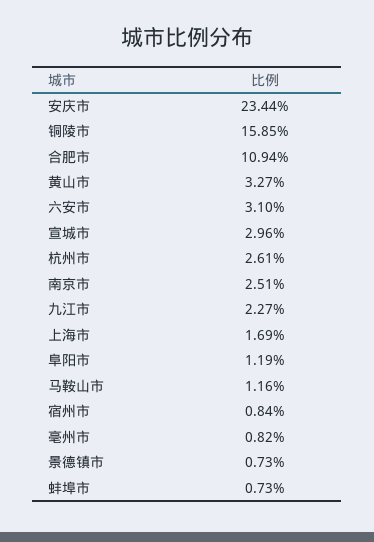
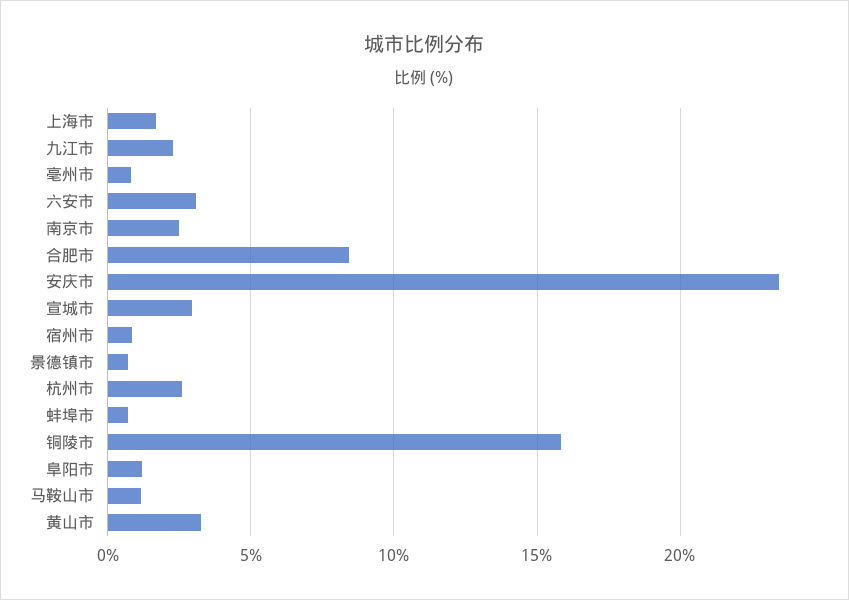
合肥市: 10.94 -> 8.5

